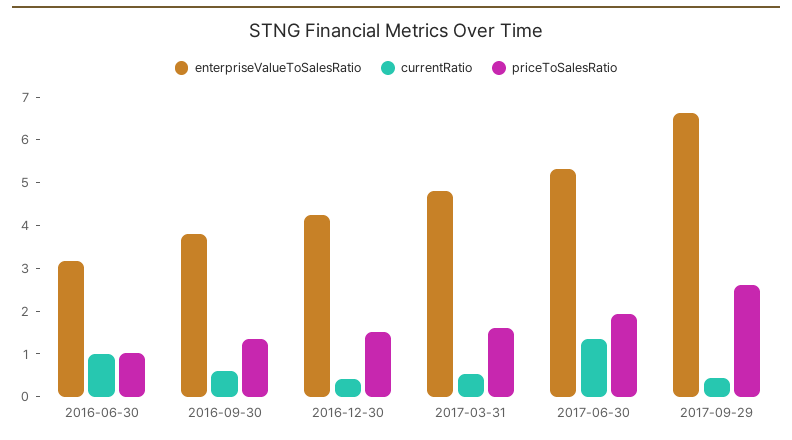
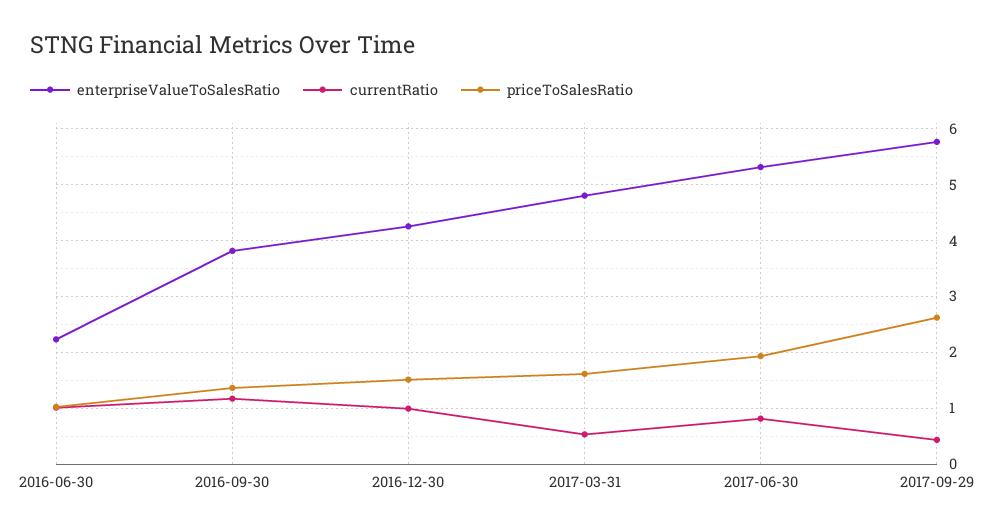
enterpriseValueToSalesRatio, 2016-06-30: 3.2 -> 2.2
currentRatio, 2016-09-30: 0.6 -> 1.2
currentRatio, 2016-12-30: 0.4 -> 1
currentRatio, 2017-06-30: 1.4 -> 0.8
enterpriseValueToSalesRatio, 2017-09-29: 6.6 -> 5.8

